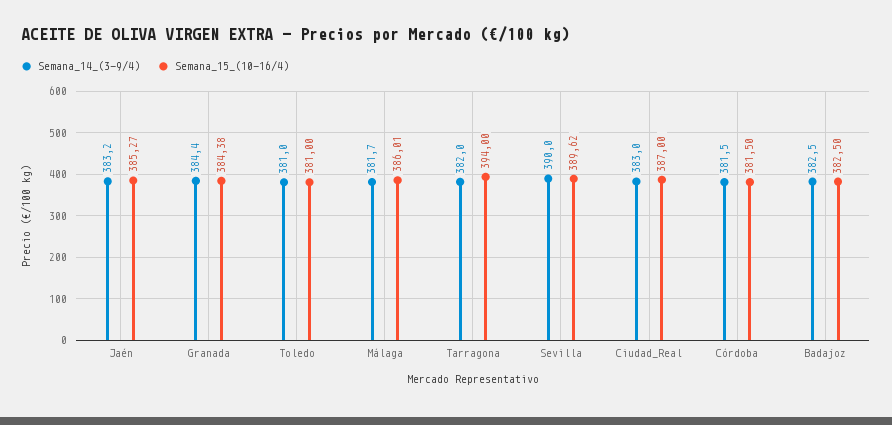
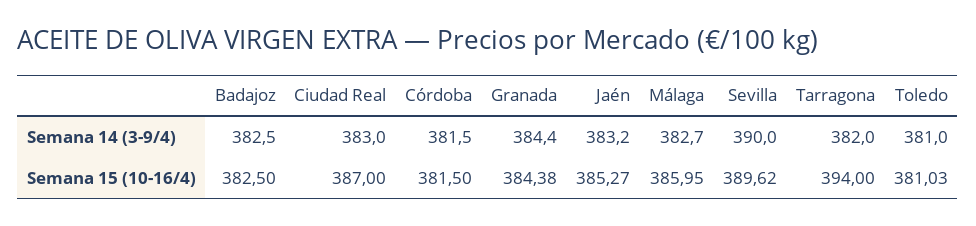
Semana_15_(10-16/4), Toledo: 381 -> 381.03
Semana_14_(3-9/4), Málaga: 381.7 -> 382.7
Semana_15_(10-16/4), Málaga: 386.01 -> 385.95

